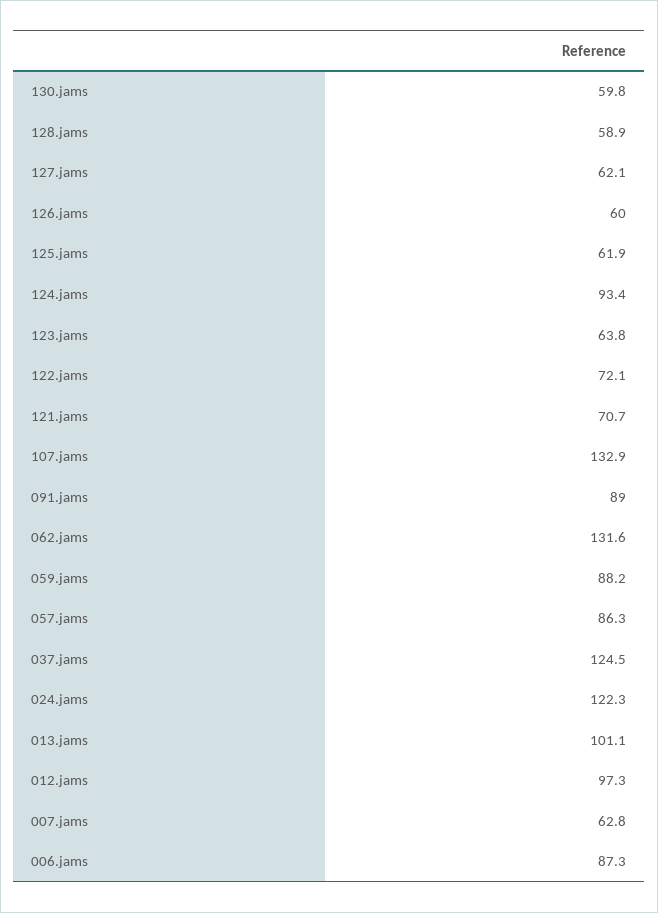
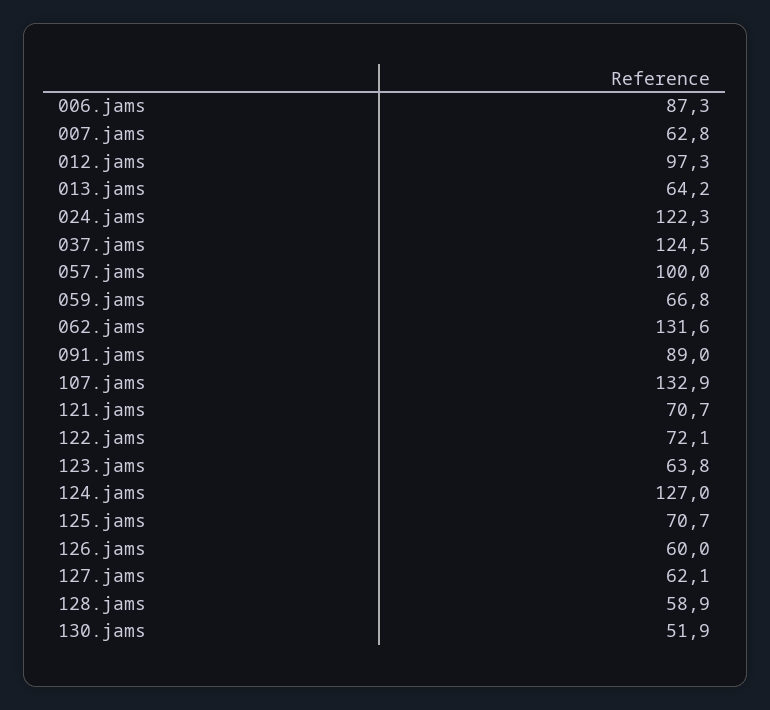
130.jams: 59.8 -> 51.9
125.jams: 61.9 -> 70.7
124.jams: 93.4 -> 127
059.jams: 88.2 -> 66.8
057.jams: 86.3 -> 100
013.jams: 101.1 -> 64.2

